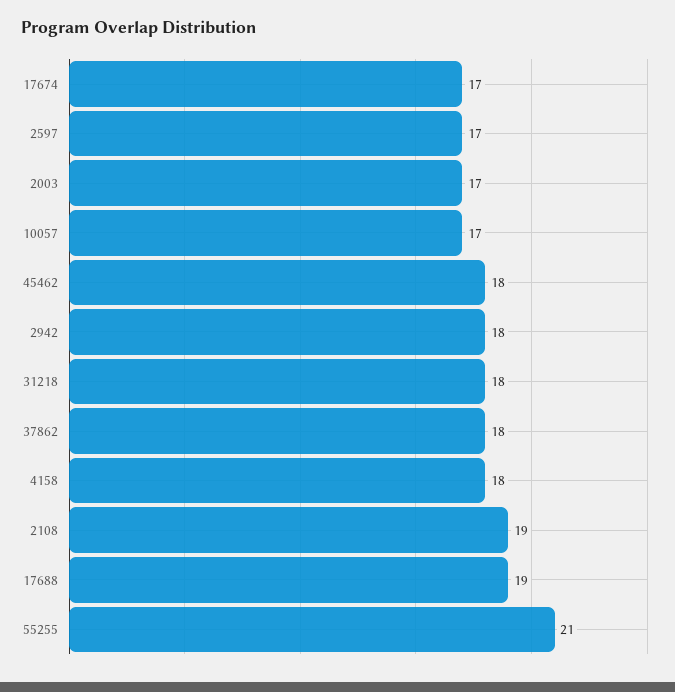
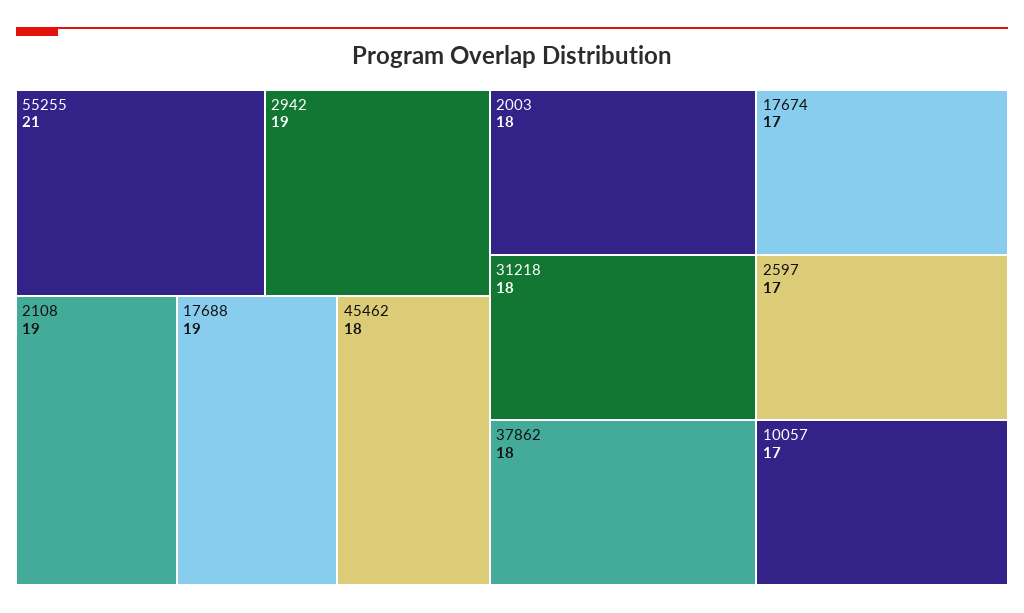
2003: 17 -> 18
2942: 18 -> 19
4158: 18 -> none

